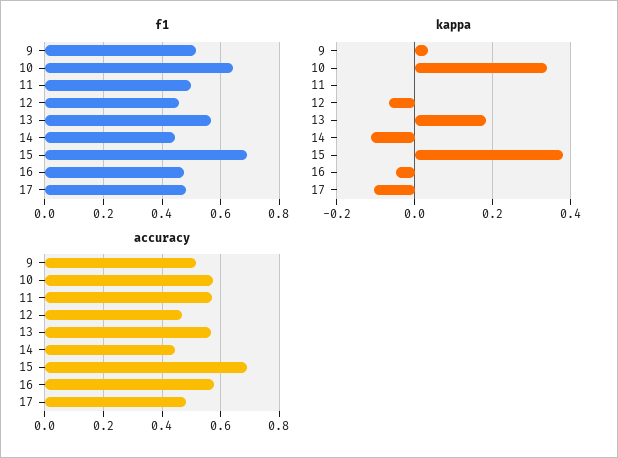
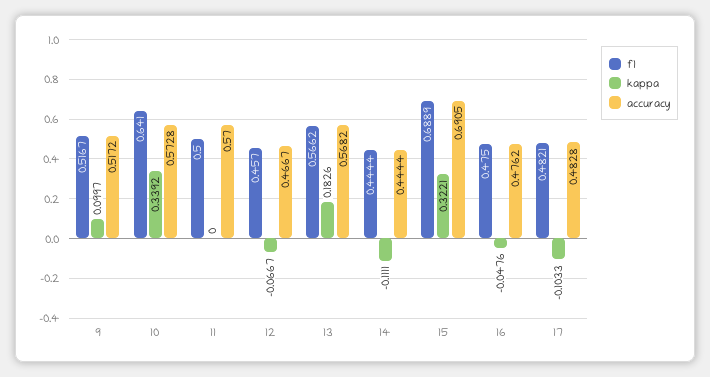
kappa, 9: 0.04 -> 0.0997
kappa, 15: 0.38 -> 0.3221
accuracy, 16: 0.575 -> 0.4762

